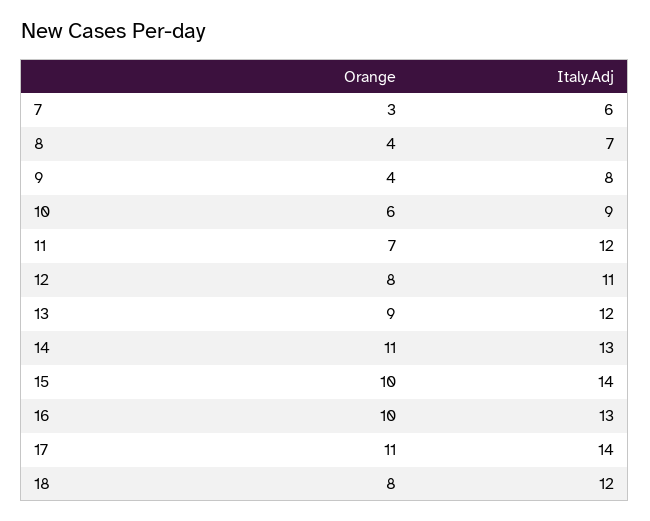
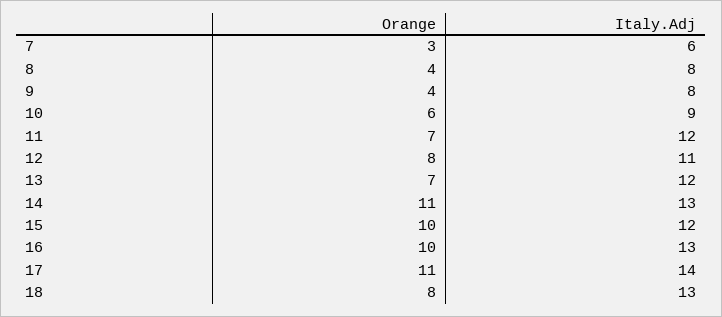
Italy.Adj, 8: 7 -> 8
Orange, 13: 9 -> 7
Italy.Adj, 15: 14 -> 12
Italy.Adj, 18: 12 -> 13

